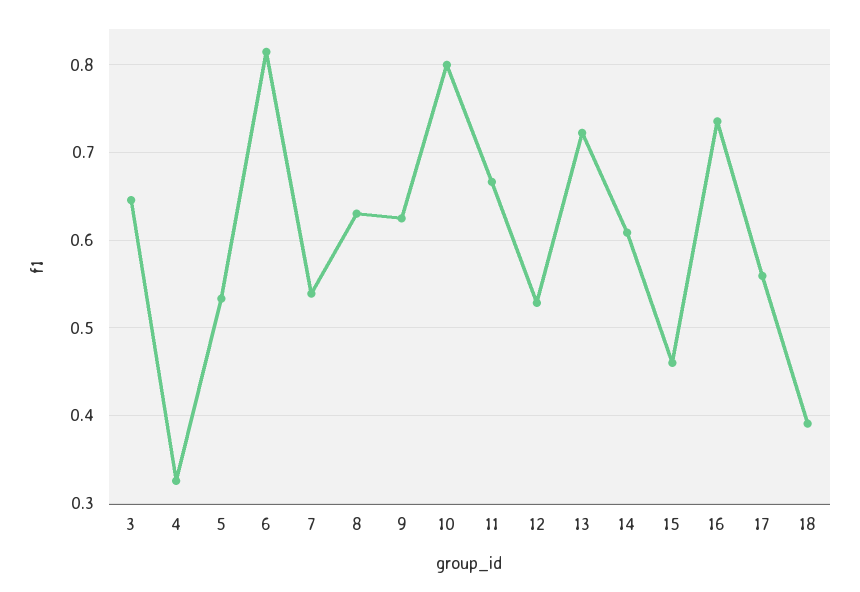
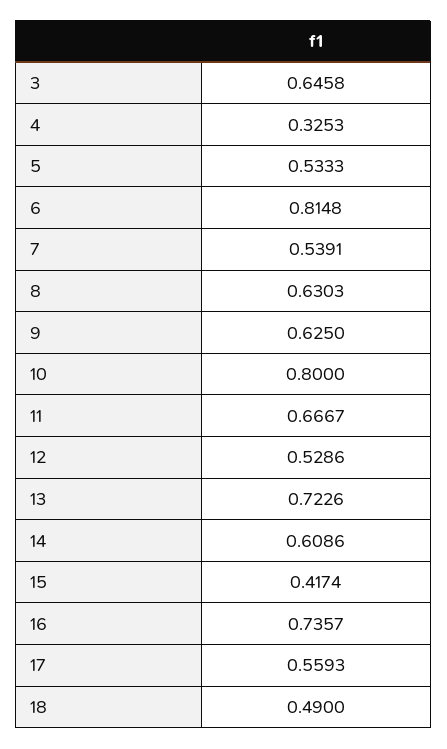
15: 0.46 -> 0.4174
18: 0.39 -> 0.49

